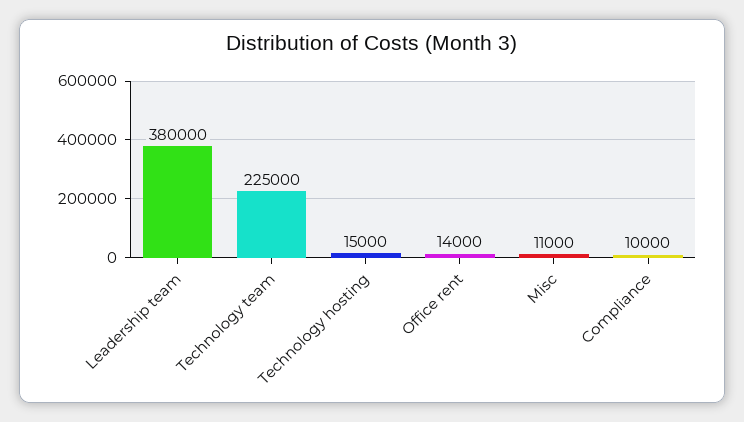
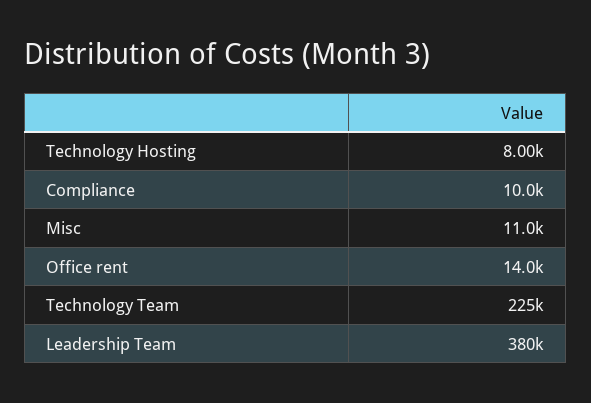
Technology hosting: 15000 -> 8000

